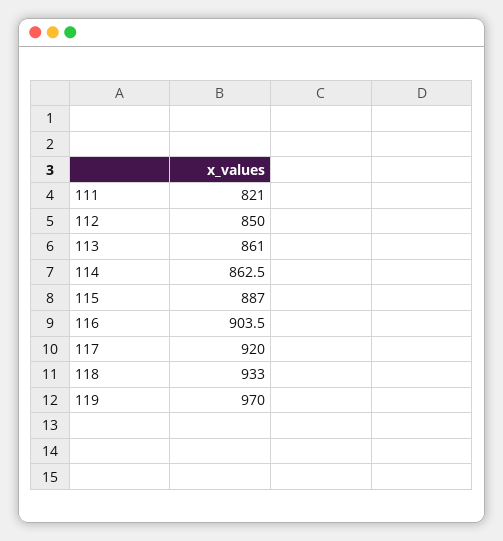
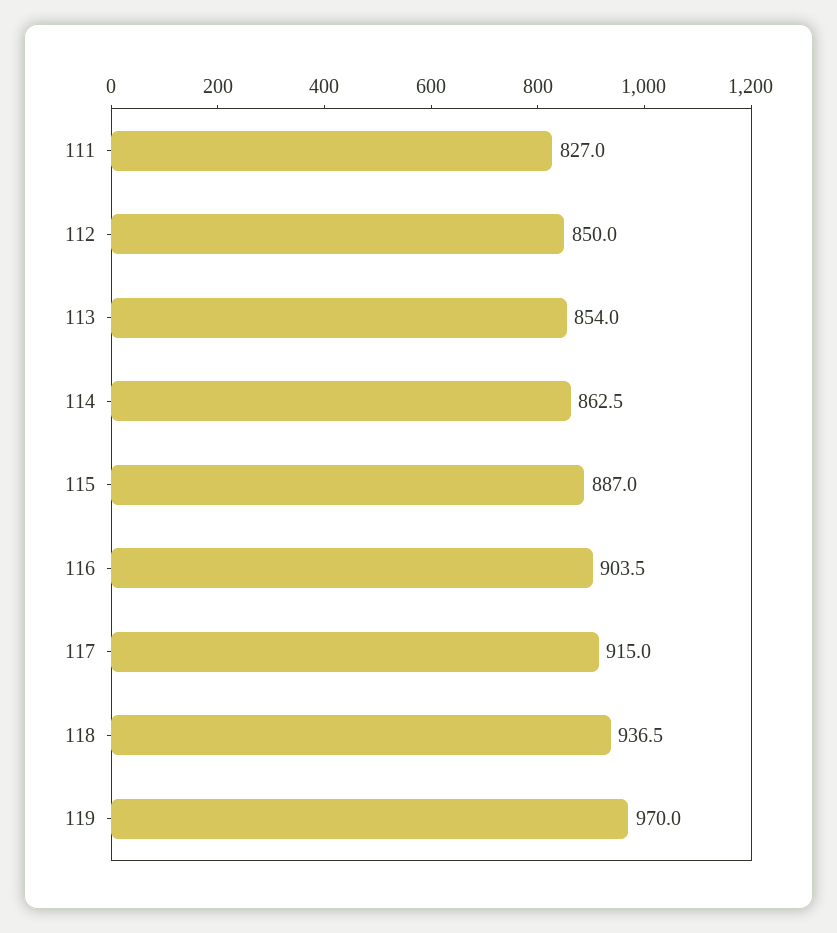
111: 821 -> 827
113: 861 -> 854
117: 920 -> 915
118: 933 -> 936.5

